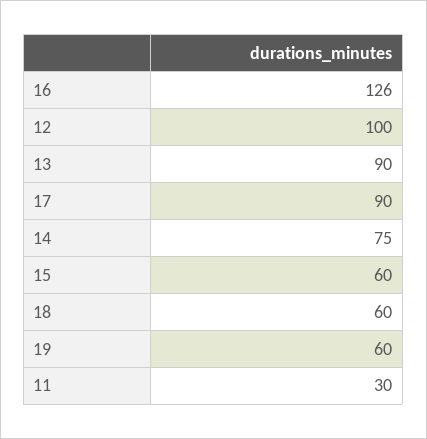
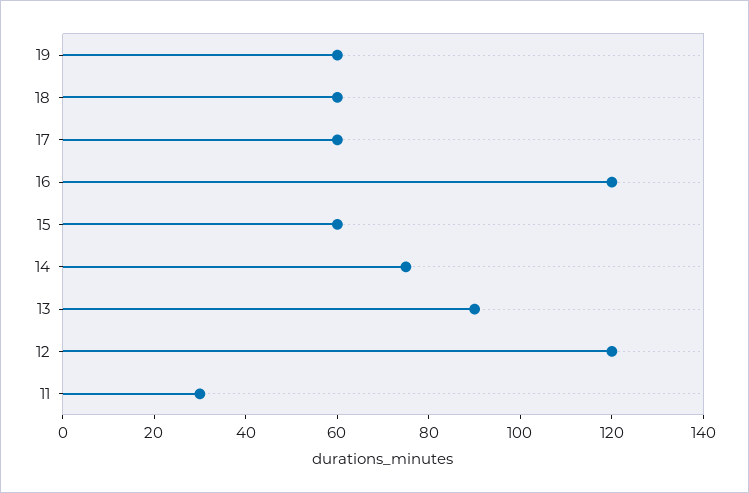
16: 126 -> 120
12: 100 -> 120
17: 90 -> 60

